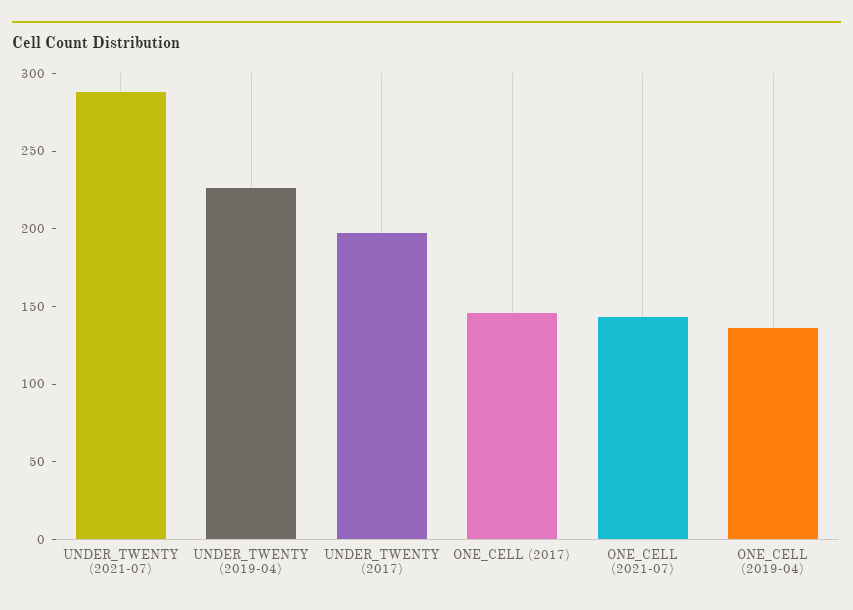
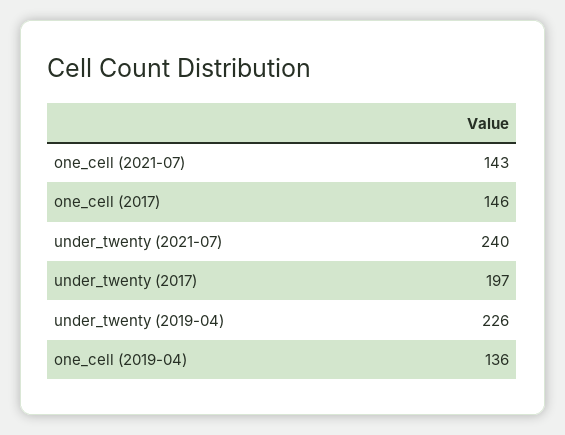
UNDER_TWENTY (2021-07): 290 -> 240

